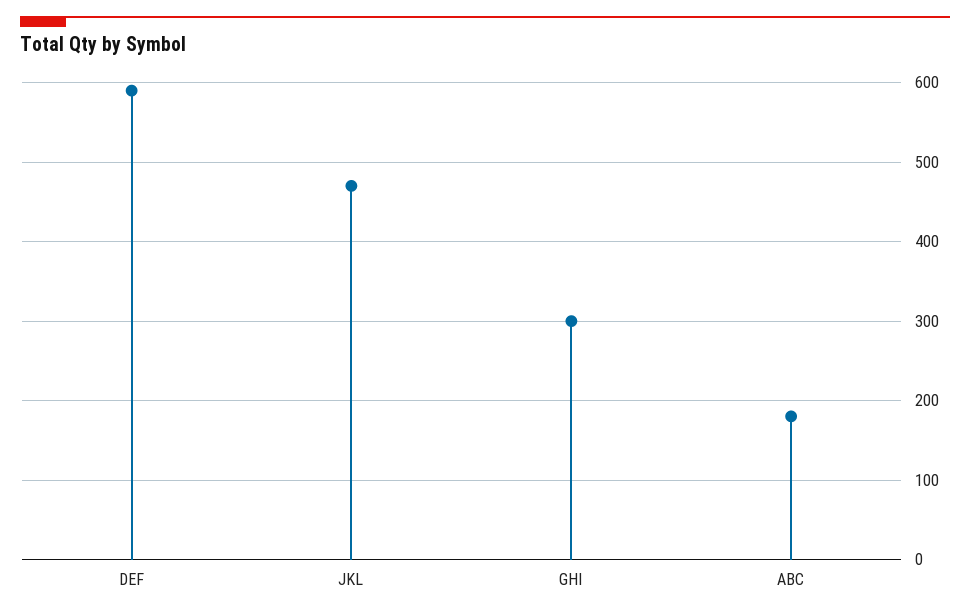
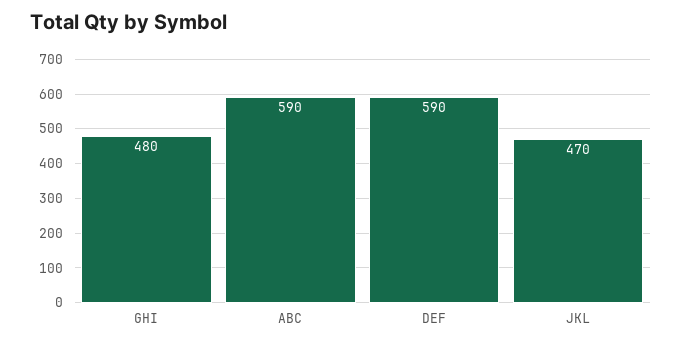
GHI: 300 -> 480
ABC: 180 -> 590

